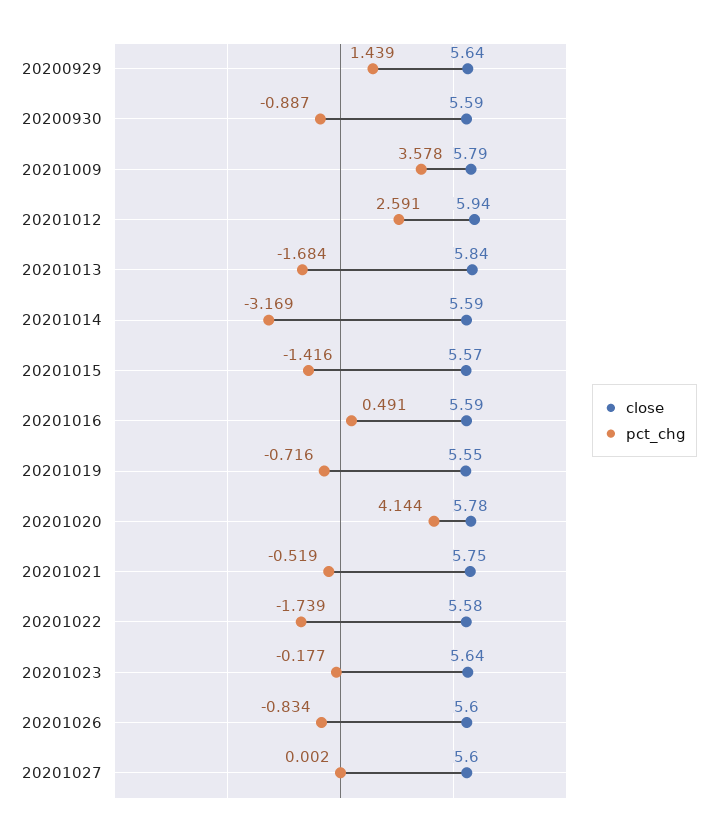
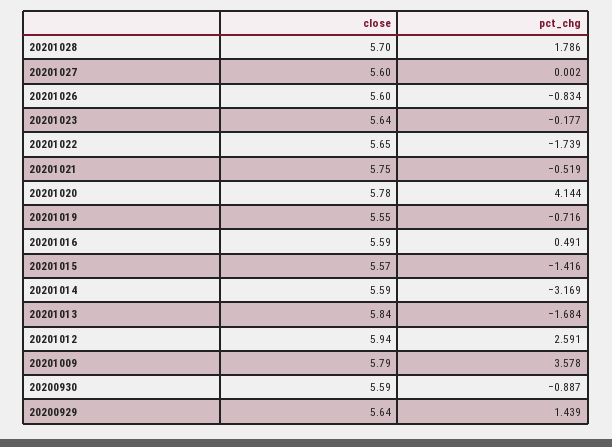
close, 20201022: 5.58 -> 5.65
close, 20201028: none -> 5.7
pct_chg, 20201028: none -> 1.786

